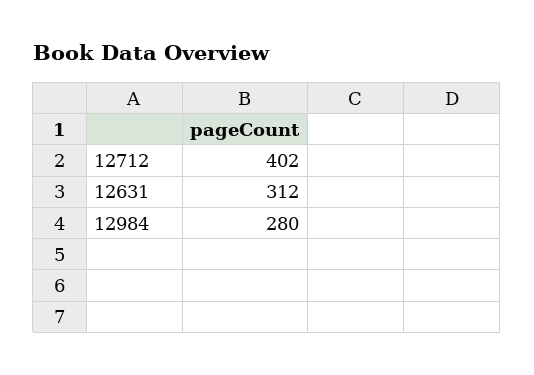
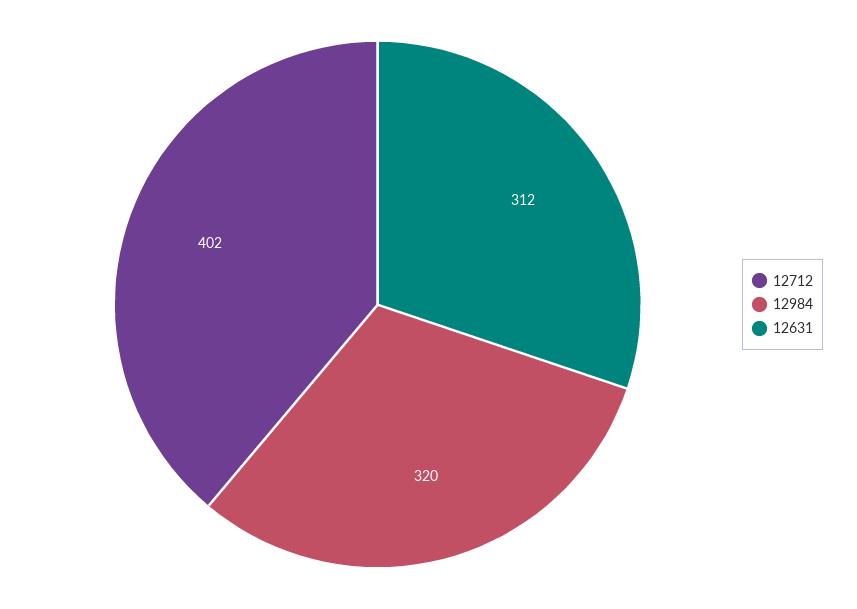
12984: 280 -> 320

